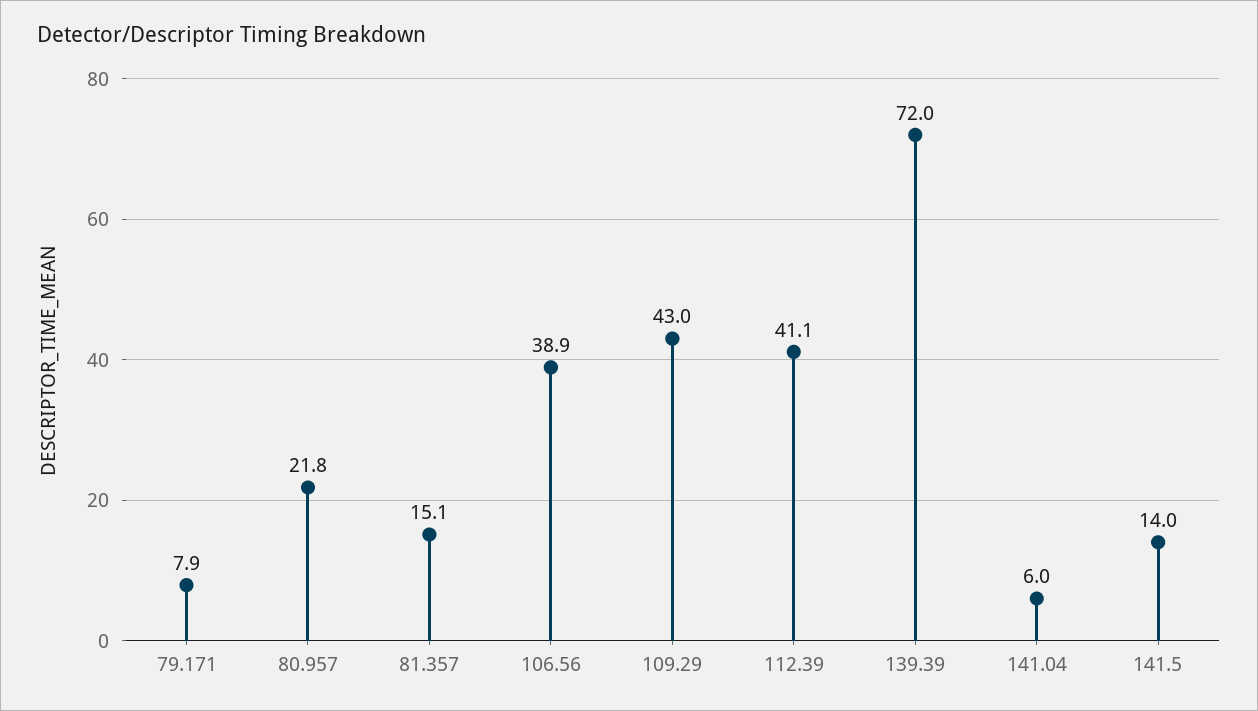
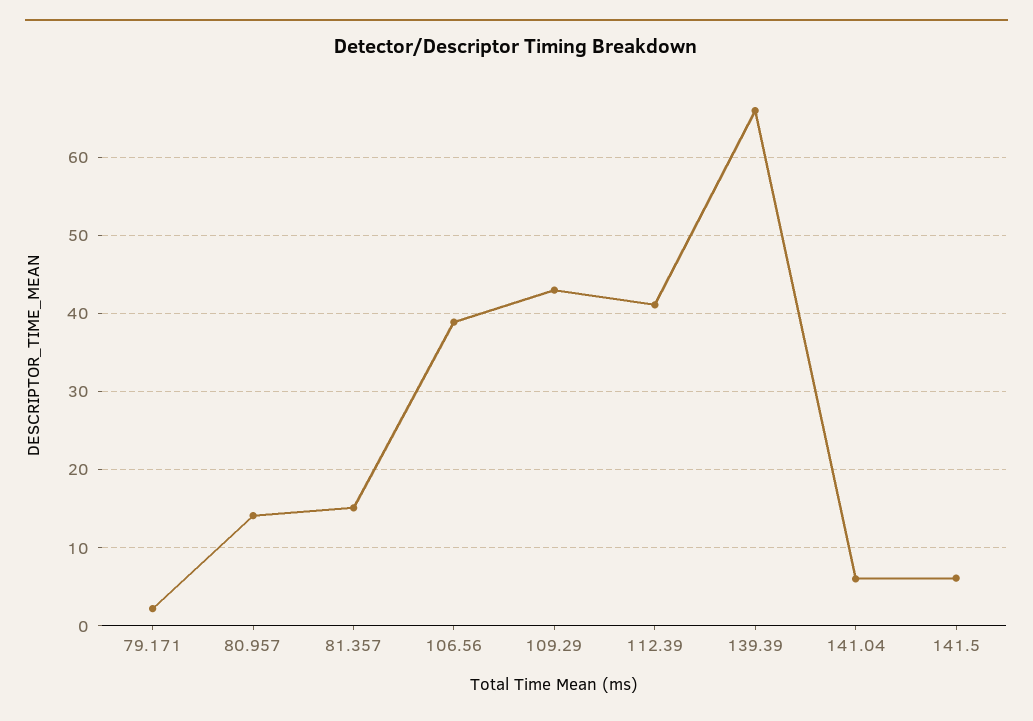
79.171: 7.9 -> 2
80.957: 21.8 -> 14
139.39: 72 -> 66
141.5: 14 -> 6

